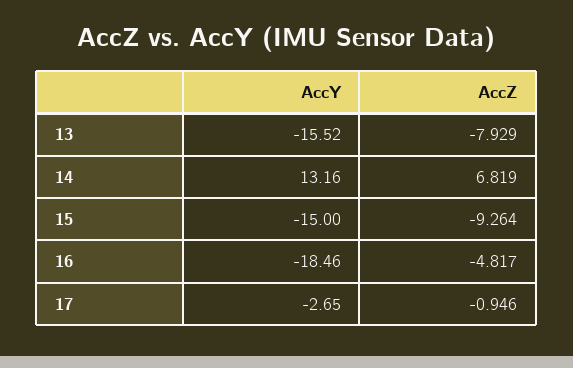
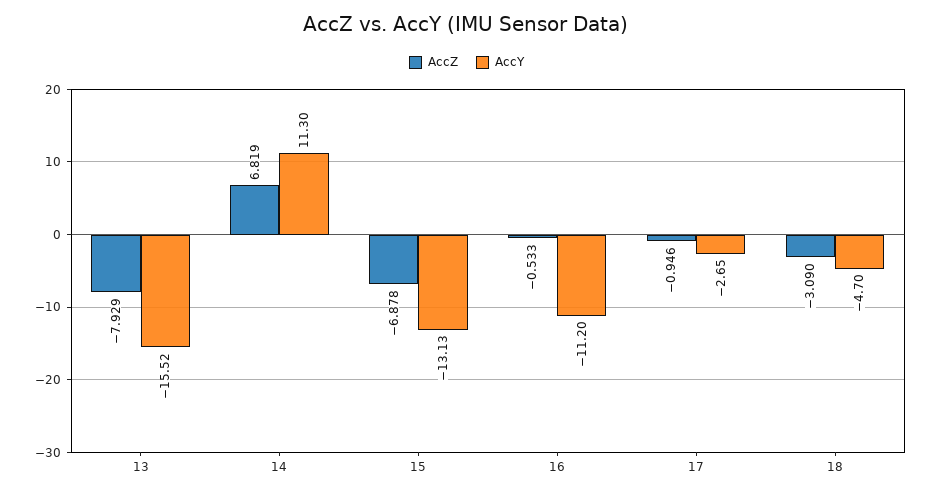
AccY, 14: 13.16 -> 11.3
AccY, 15: -15 -> -13.13
AccZ, 15: -9.264 -> -6.878
AccY, 16: -18.46 -> -11.2
AccZ, 16: -4.817 -> -0.533
AccZ, 18: none -> -3.09
AccY, 18: none -> -4.7

